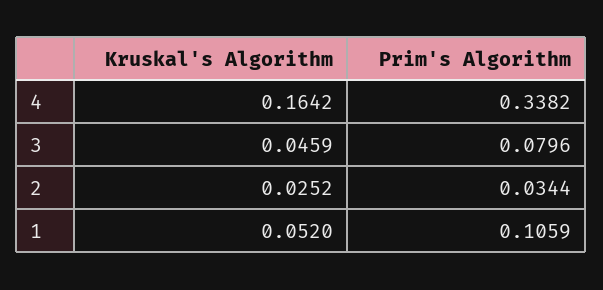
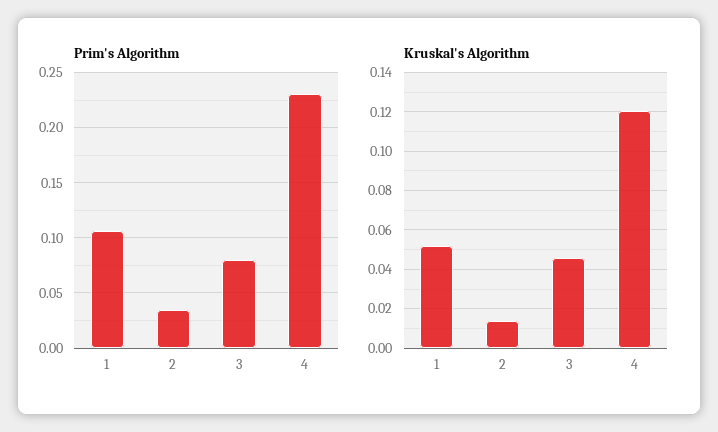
Kruskal's Algorithm, 4: 0.1642 -> 0.12
Prim's Algorithm, 4: 0.3382 -> 0.23
Kruskal's Algorithm, 2: 0.0252 -> 0.015

